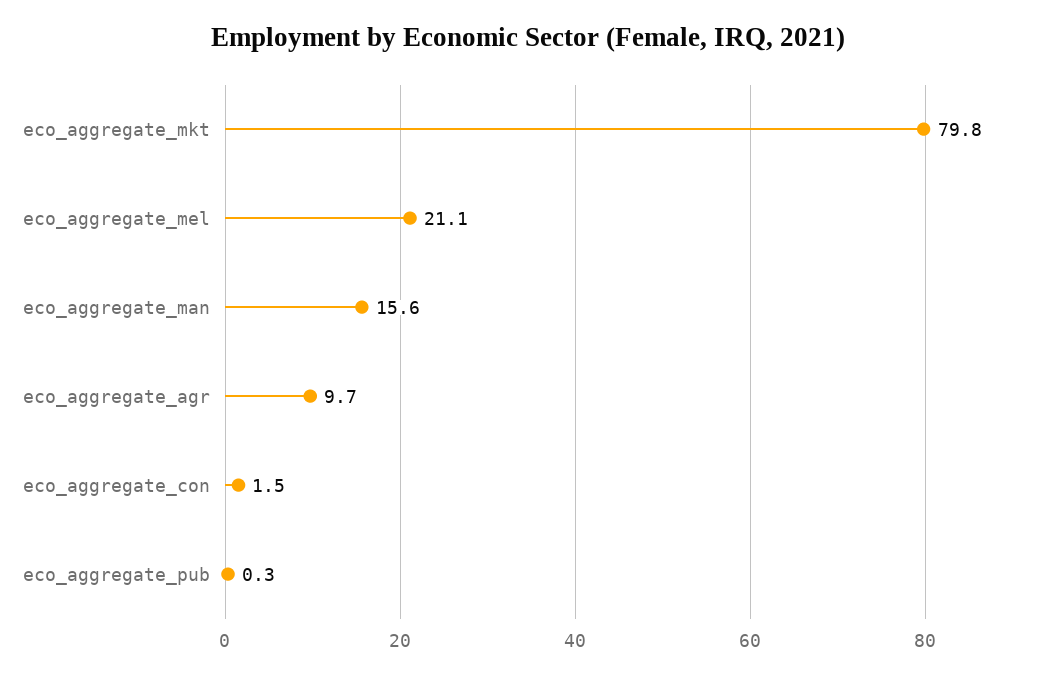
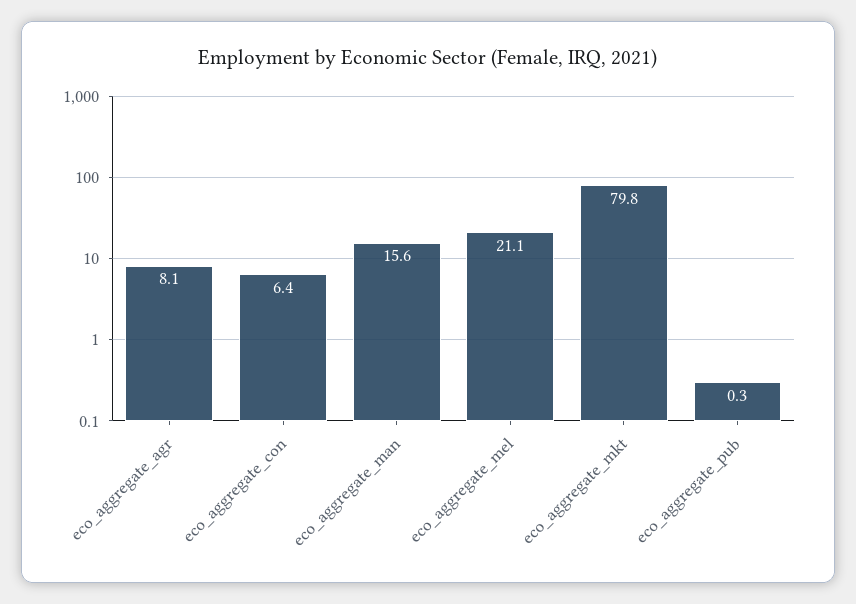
eco_aggregate_agr: 9.7 -> 8.1
eco_aggregate_con: 1.5 -> 6.4

